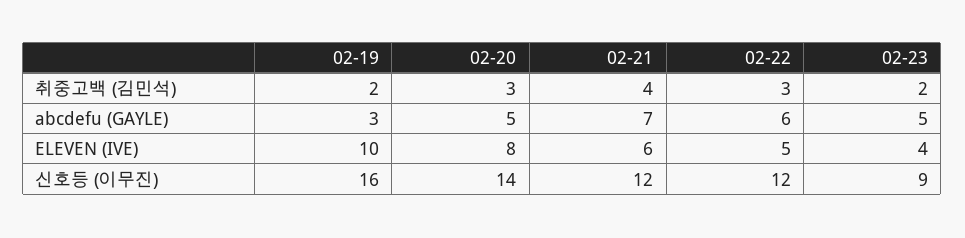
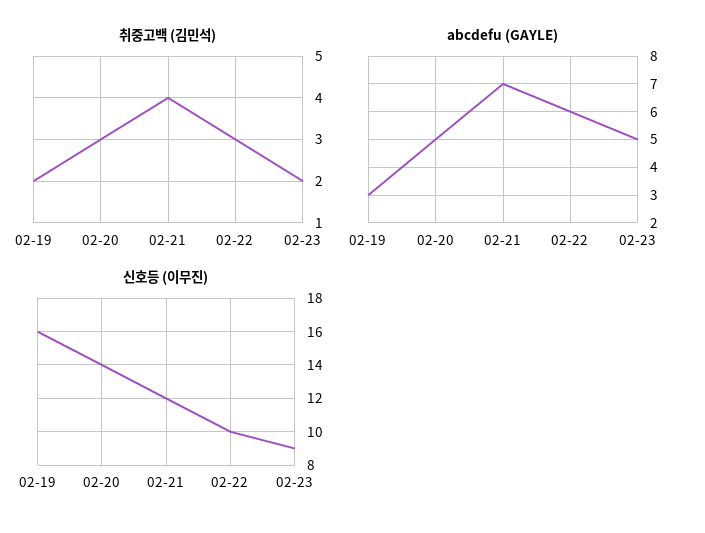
ELEVEN (IVE), 02-19: 10 -> none
ELEVEN (IVE), 02-20: 8 -> none
ELEVEN (IVE), 02-21: 6 -> none
ELEVEN (IVE), 02-22: 5 -> none
ELEVEN (IVE), 02-23: 4 -> none
신호등 (이무진), 02-22: 12 -> 10

